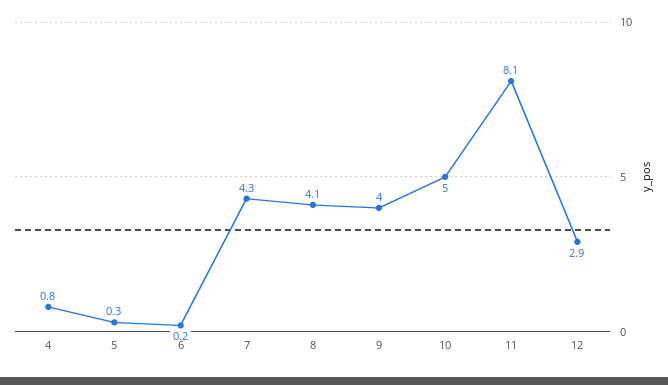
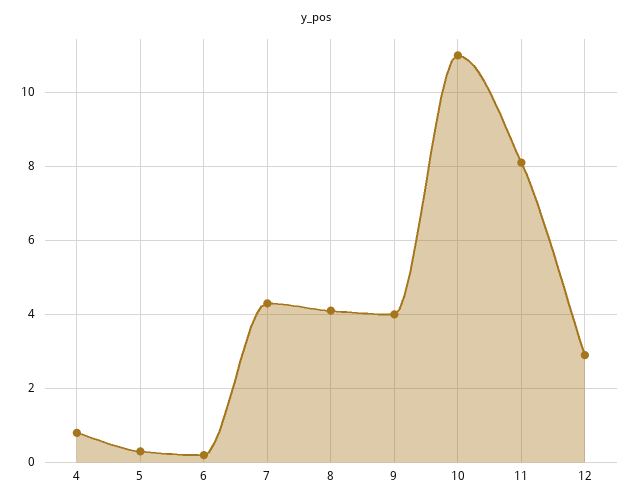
10: 5 -> 11

